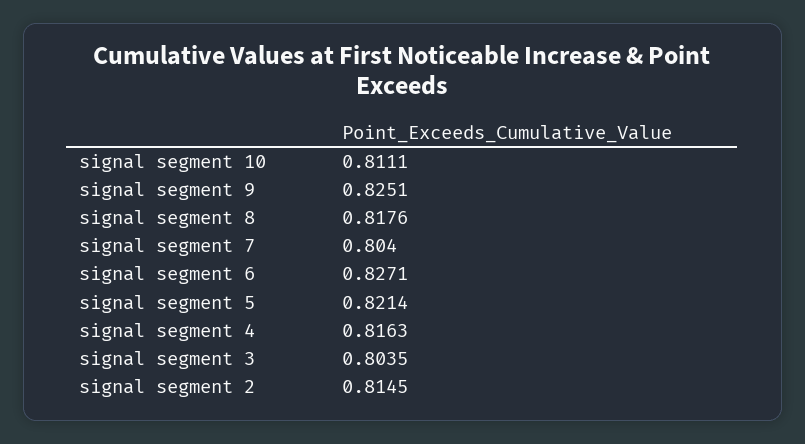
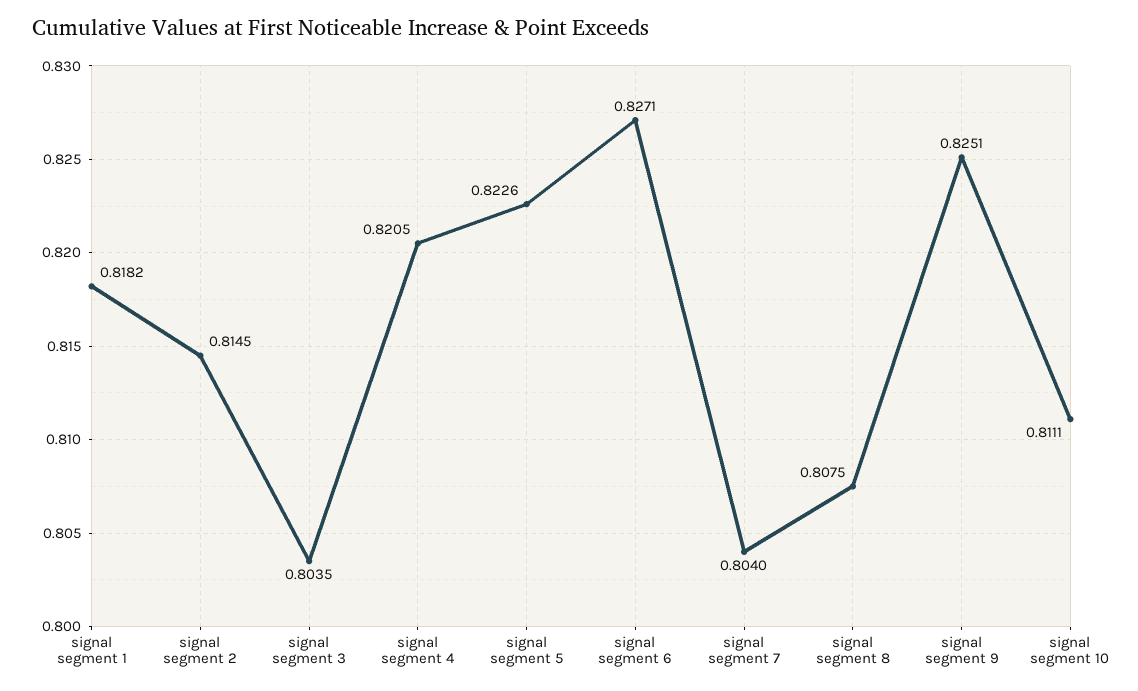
signal segment 8: 0.8176 -> 0.8075
signal segment 5: 0.8214 -> 0.8226
signal segment 4: 0.8163 -> 0.8205
signal segment 1: none -> 0.8182

